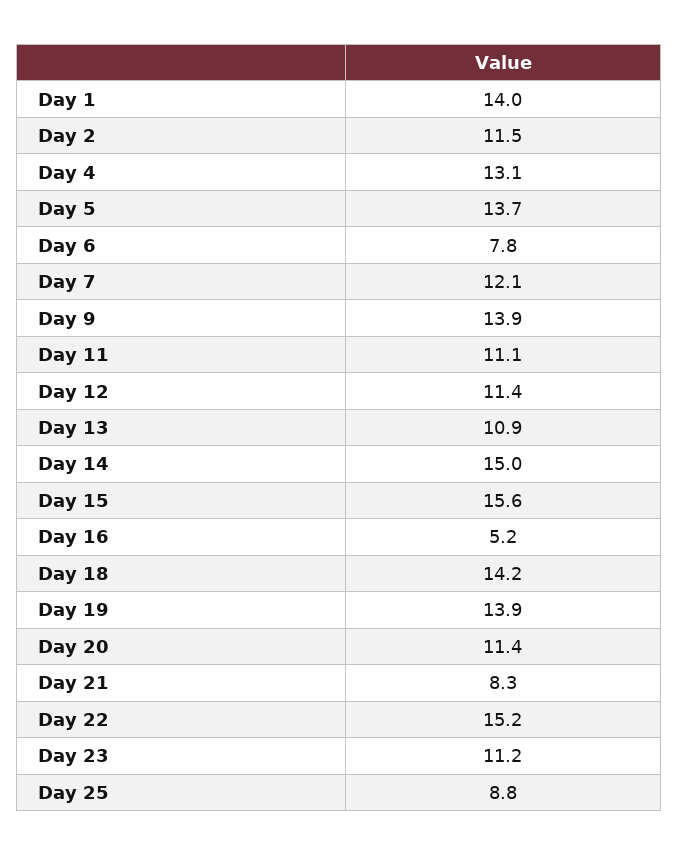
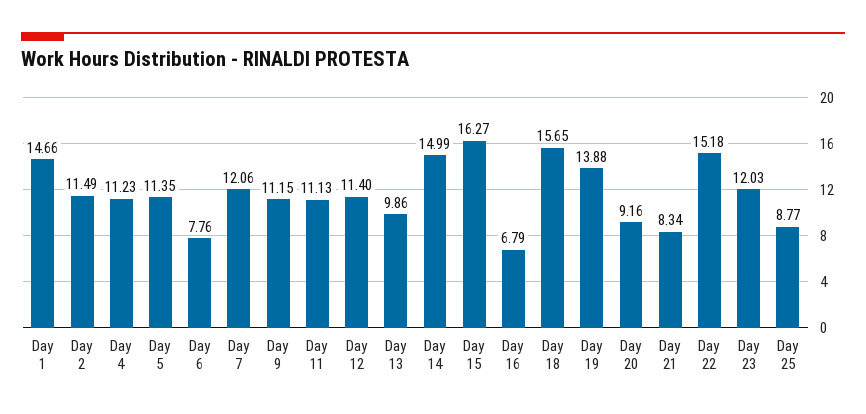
Day 1: 14 -> 14.66
Day 4: 13.1 -> 11.23
Day 5: 13.7 -> 11.35
Day 9: 13.9 -> 11.15
Day 13: 10.9 -> 9.86
Day 15: 15.6 -> 16.27
Day 16: 5.2 -> 6.79
Day 18: 14.2 -> 15.65
Day 20: 11.4 -> 9.16
Day 23: 11.2 -> 12.03

